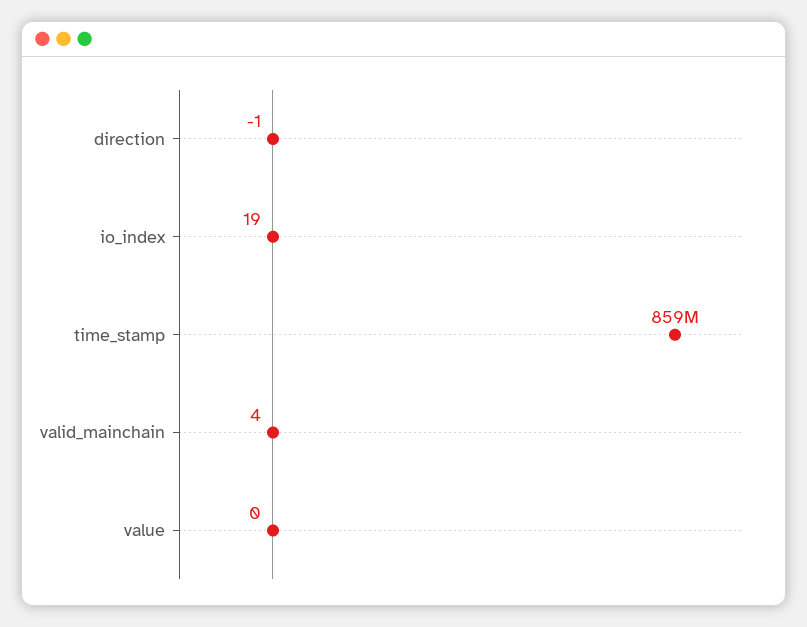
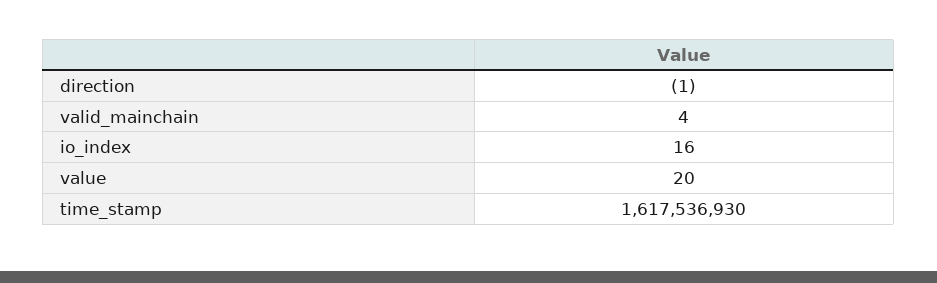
io_index: 19 -> 16
time_stamp: 859000000 -> 1617536930
value: 0 -> 20

